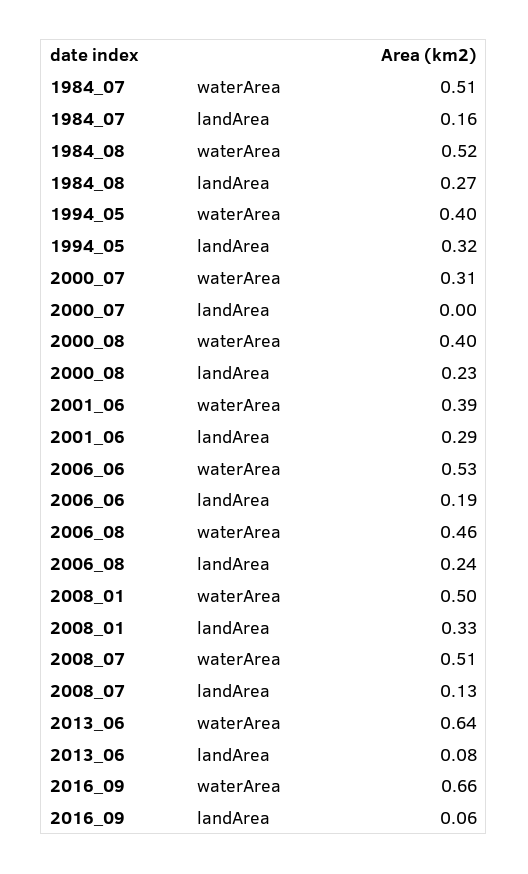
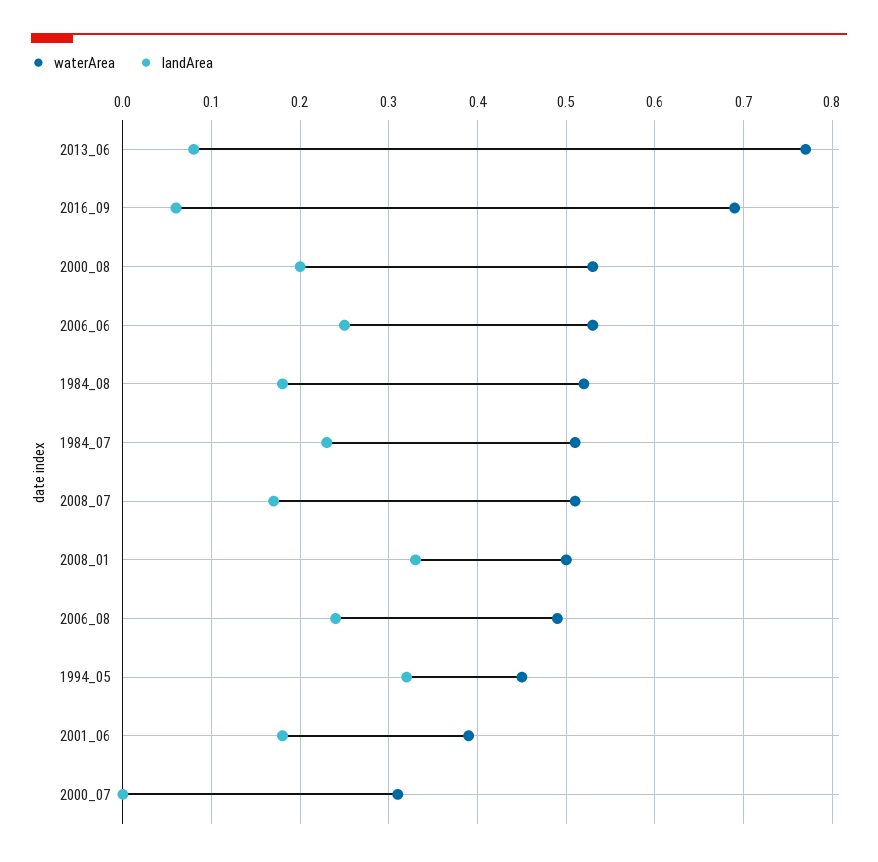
landArea, 1984_07: 0.16 -> 0.23
landArea, 1984_08: 0.27 -> 0.18
waterArea, 1994_05: 0.4 -> 0.45
waterArea, 2000_08: 0.4 -> 0.53
landArea, 2000_08: 0.23 -> 0.2
landArea, 2001_06: 0.29 -> 0.18
landArea, 2006_06: 0.19 -> 0.25
waterArea, 2006_08: 0.46 -> 0.49
landArea, 2008_07: 0.13 -> 0.17
waterArea, 2013_06: 0.64 -> 0.77
waterArea, 2016_09: 0.66 -> 0.69

